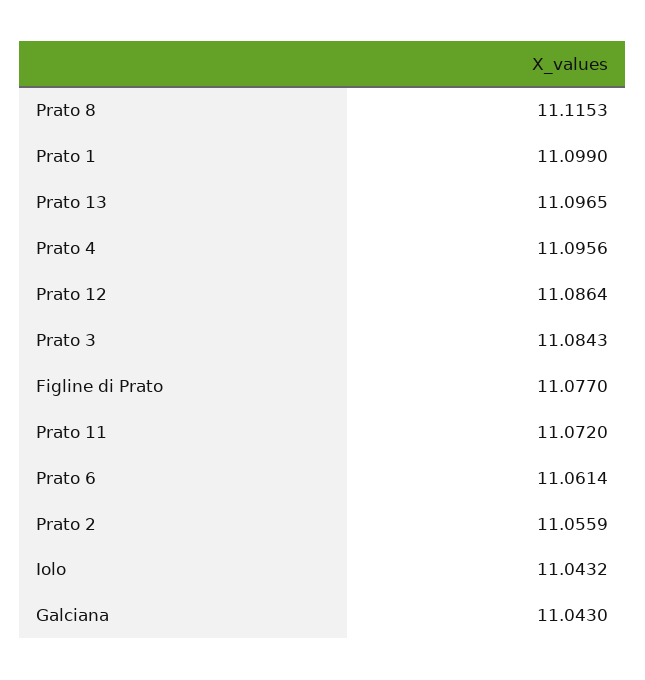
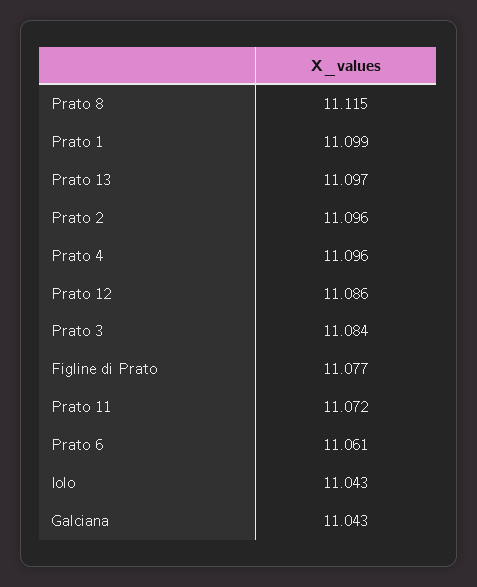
Prato 2: 11.0559 -> 11.096

